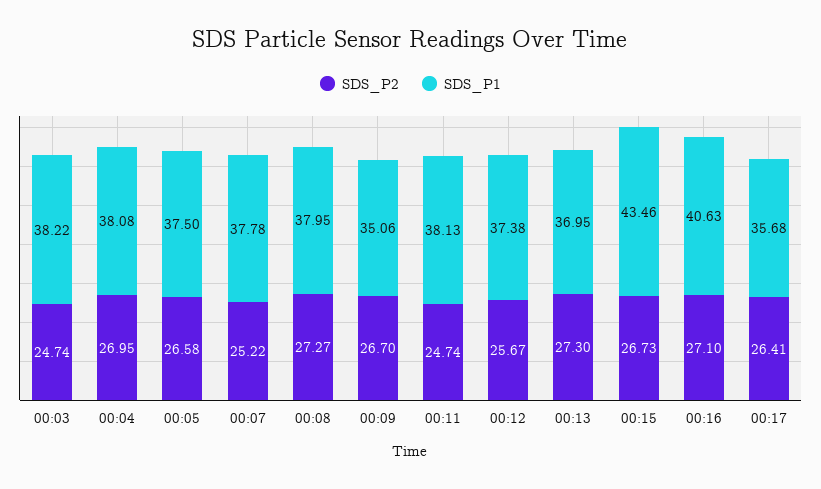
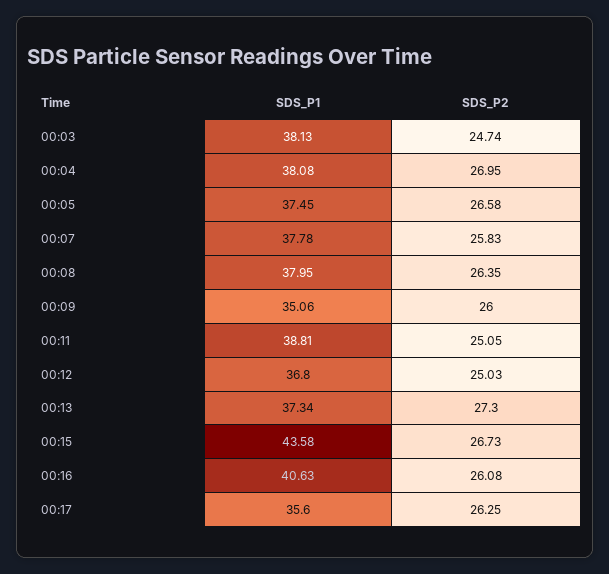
SDS_P1, 00:03: 38.22 -> 38.13
SDS_P1, 00:05: 37.5 -> 37.45
SDS_P2, 00:07: 25.22 -> 25.83
SDS_P2, 00:08: 27.27 -> 26.35
SDS_P2, 00:09: 26.7 -> 26
SDS_P2, 00:11: 24.74 -> 25.05
SDS_P1, 00:11: 38.13 -> 38.81
SDS_P2, 00:12: 25.67 -> 25.03
SDS_P1, 00:12: 37.38 -> 36.8
SDS_P1, 00:13: 36.95 -> 37.34
SDS_P1, 00:15: 43.46 -> 43.58
SDS_P2, 00:16: 27.1 -> 26.08
SDS_P2, 00:17: 26.41 -> 26.25
SDS_P1, 00:17: 35.68 -> 35.6

